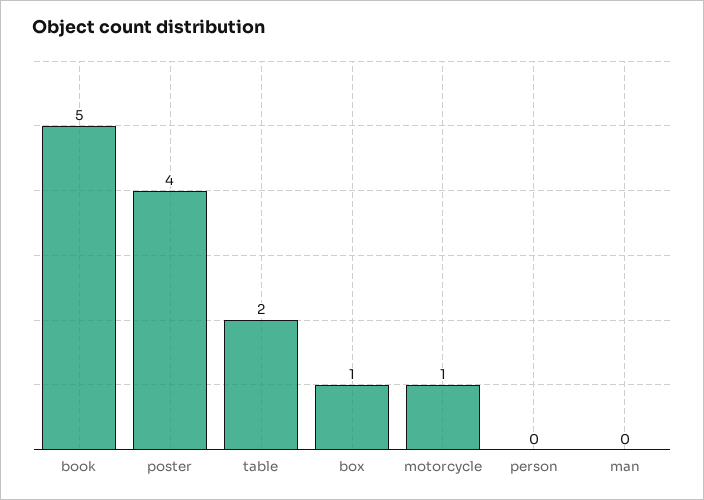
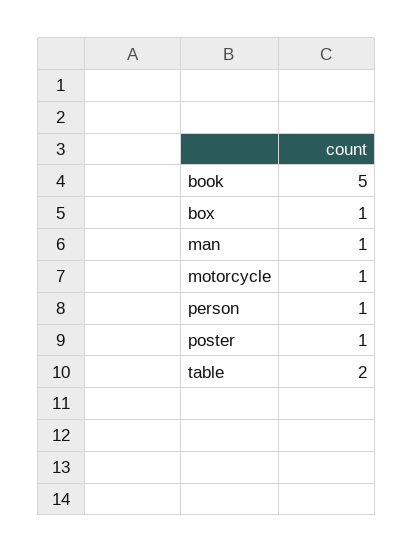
poster: 4 -> 1
person: 0 -> 1
man: 0 -> 1

